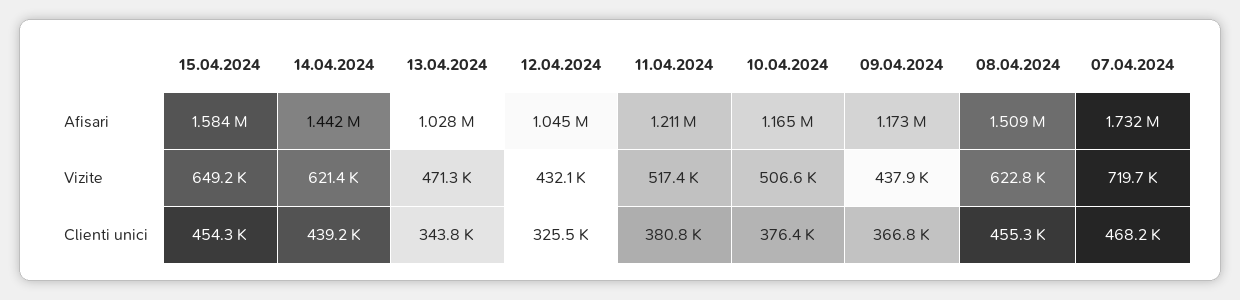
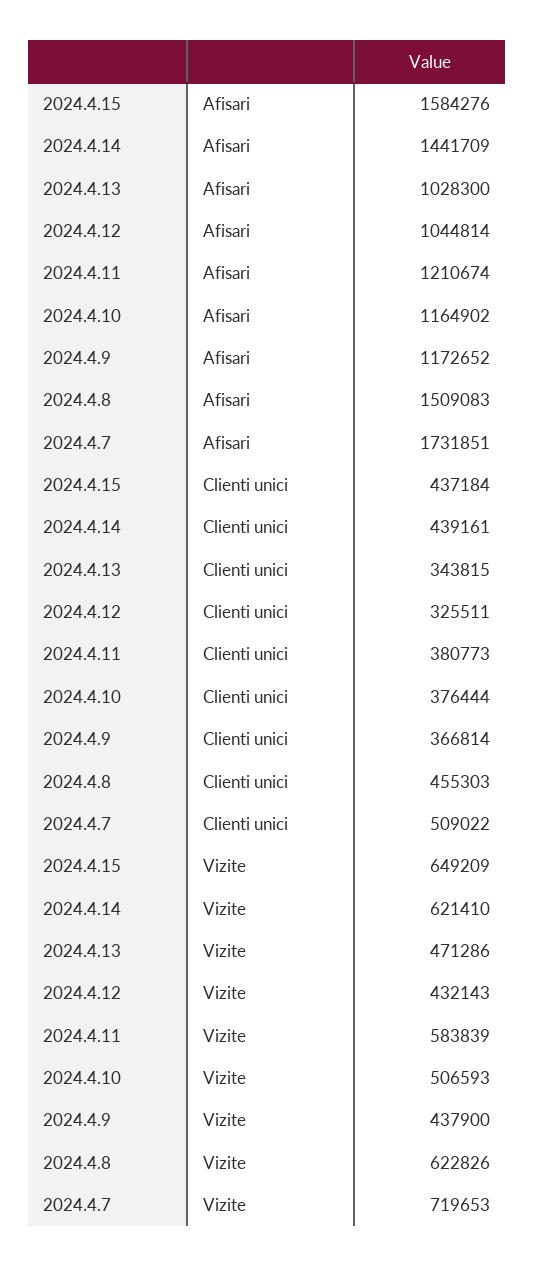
11.04.2024, Vizite: 517400 -> 583839
15.04.2024, Clienti unici: 454300 -> 437184
07.04.2024, Clienti unici: 468200 -> 509022

